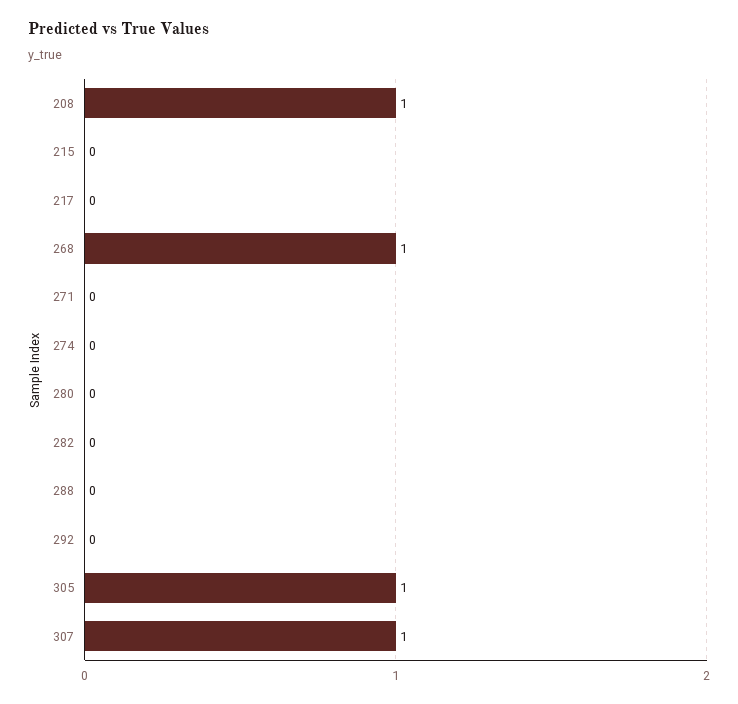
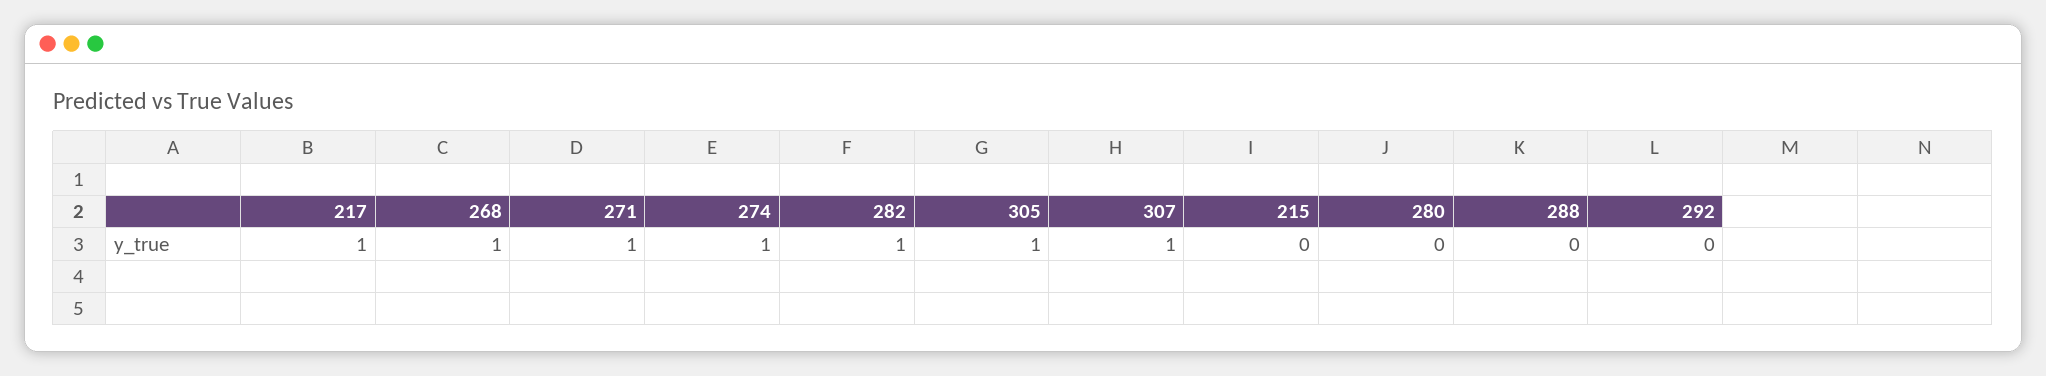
208: 1 -> none
217: 0 -> 1
271: 0 -> 1
274: 0 -> 1
282: 0 -> 1

